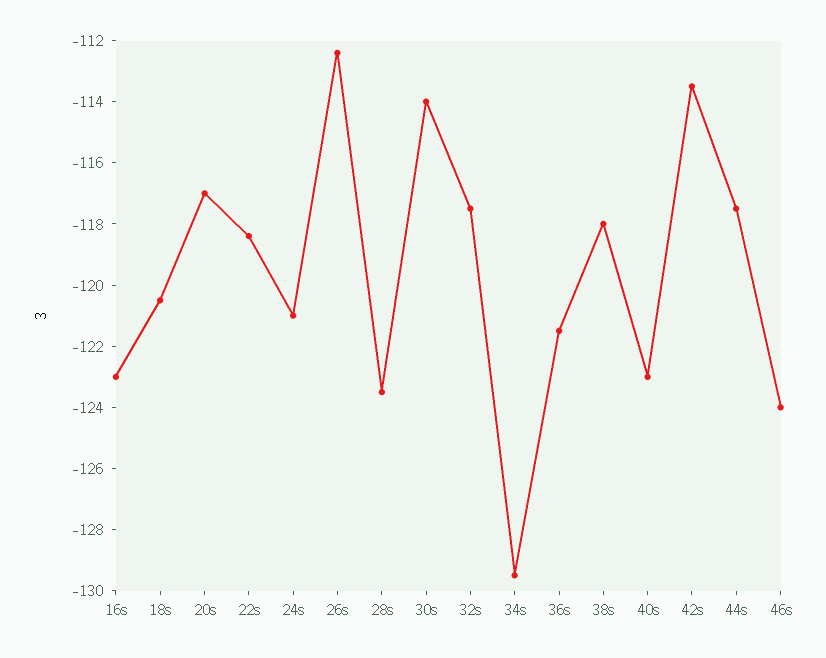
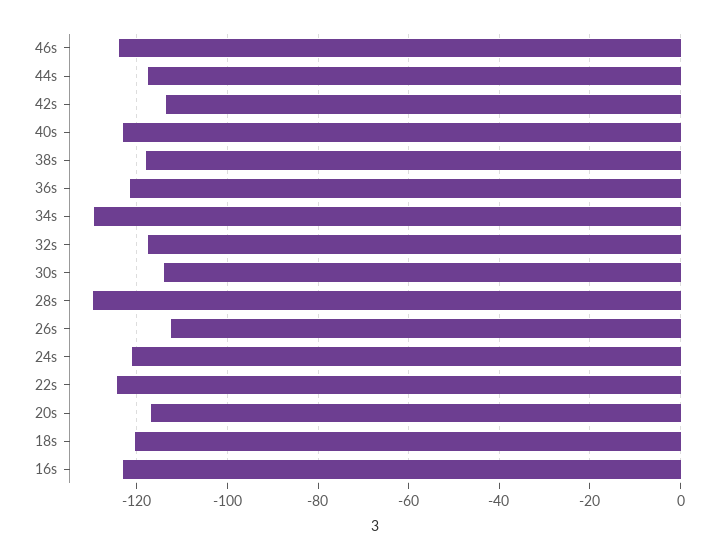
22s: -118.5 -> -124
28s: -123.5 -> -130

